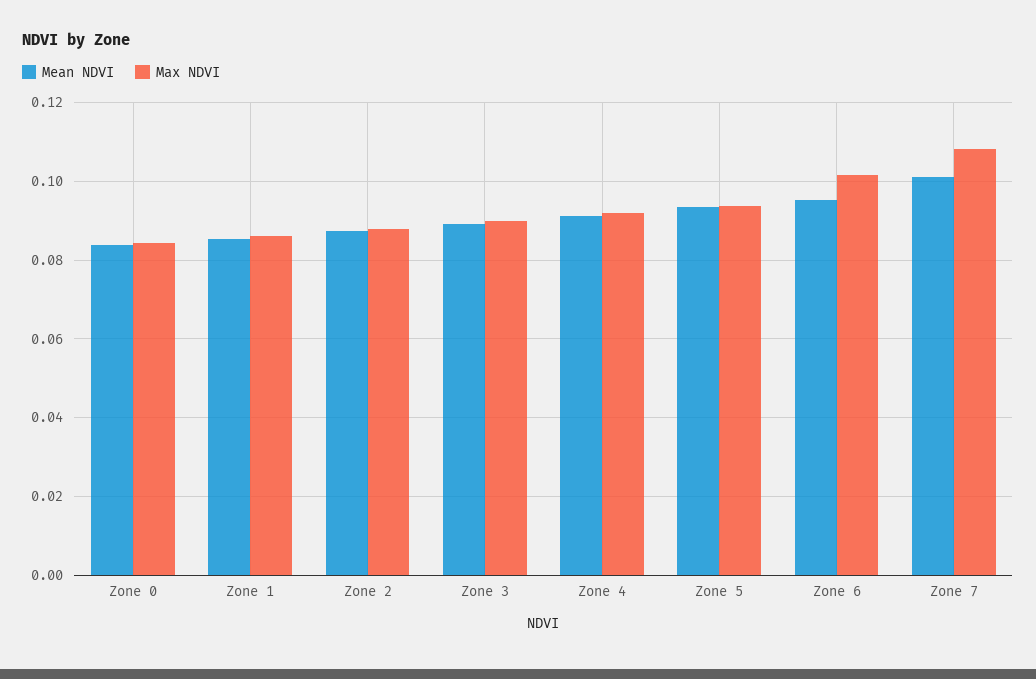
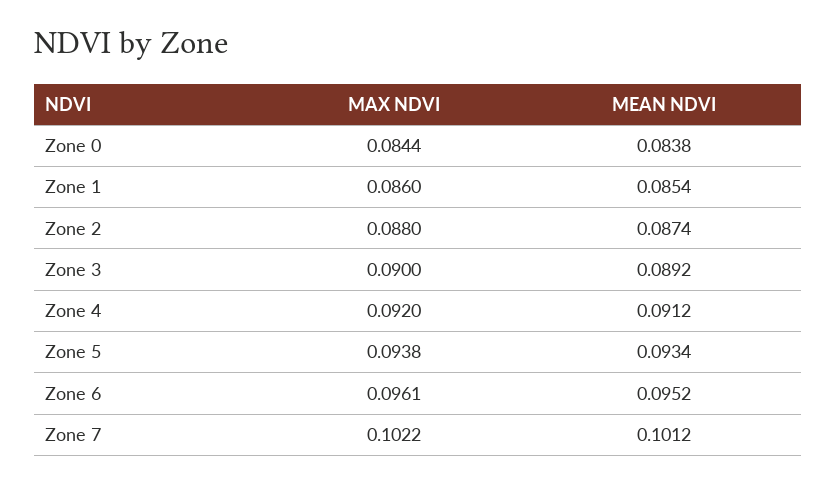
Max NDVI, Zone 6: 0.102 -> 0.0961
Max NDVI, Zone 7: 0.108 -> 0.1022

